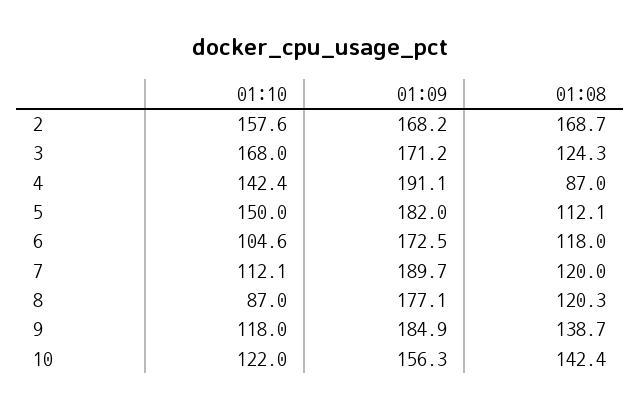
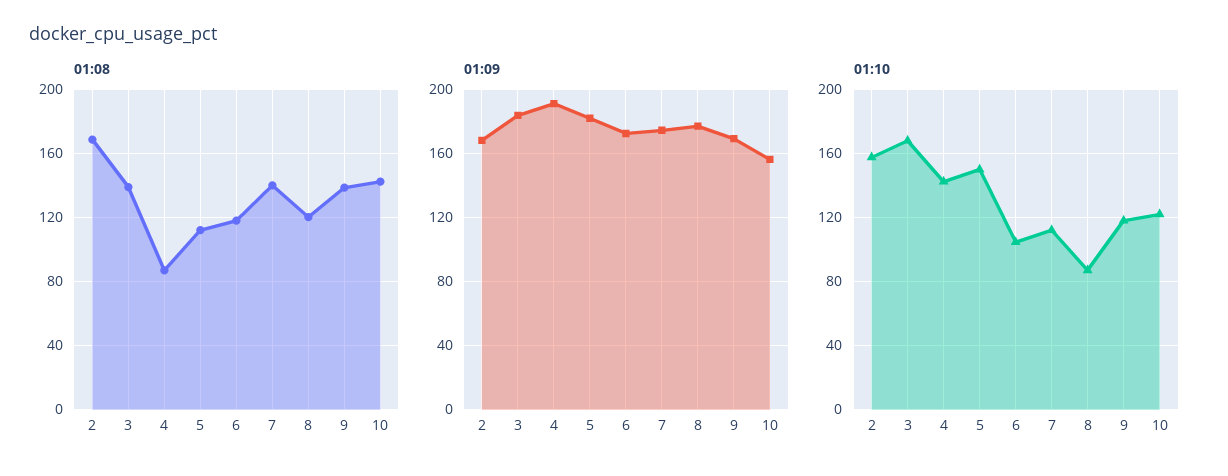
01:09, 3: 171.2 -> 185
01:08, 3: 124.3 -> 140
01:09, 7: 189.7 -> 175
01:08, 7: 120 -> 140
01:09, 9: 184.9 -> 170

